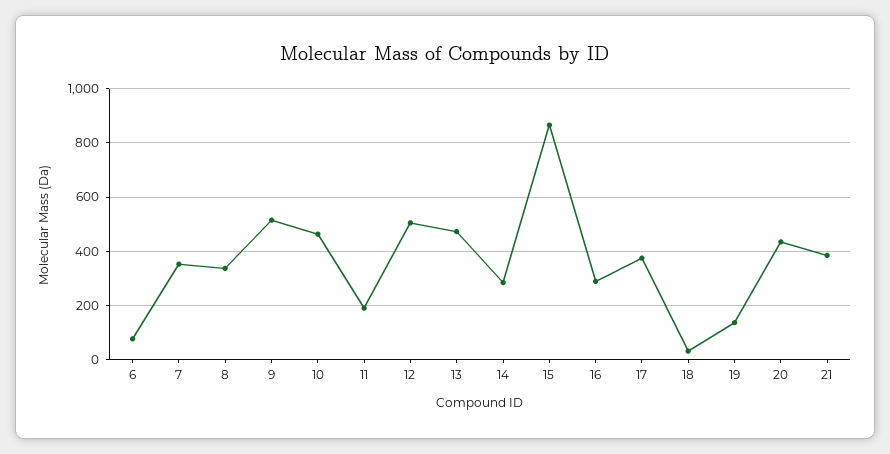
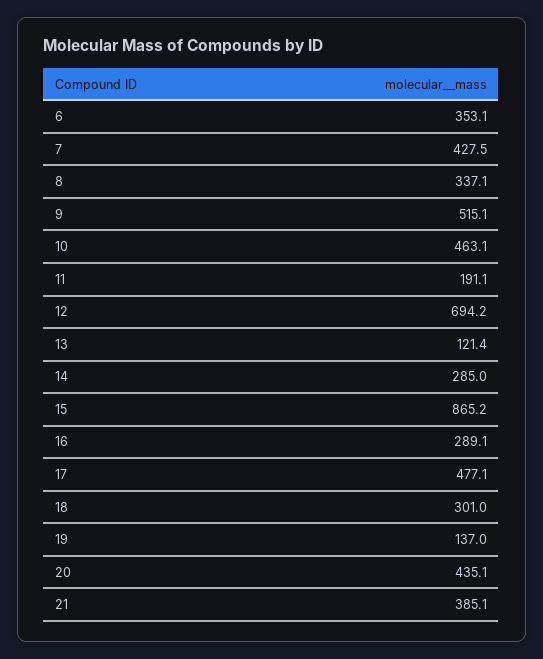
6: 75 -> 353.1
7: 350 -> 427.5
12: 500 -> 694.2
13: 475 -> 121.4
17: 375 -> 477.1
18: 25 -> 301

